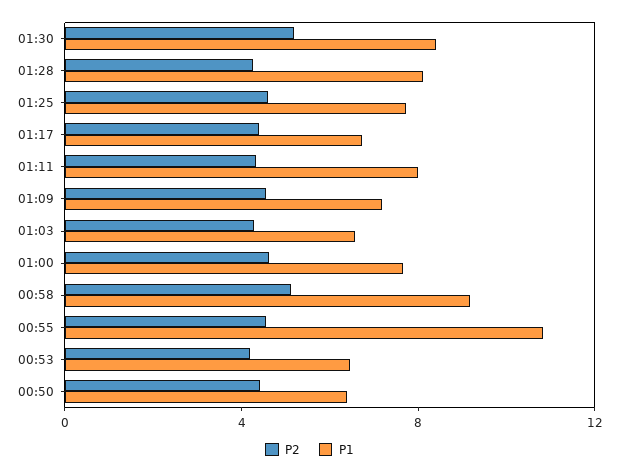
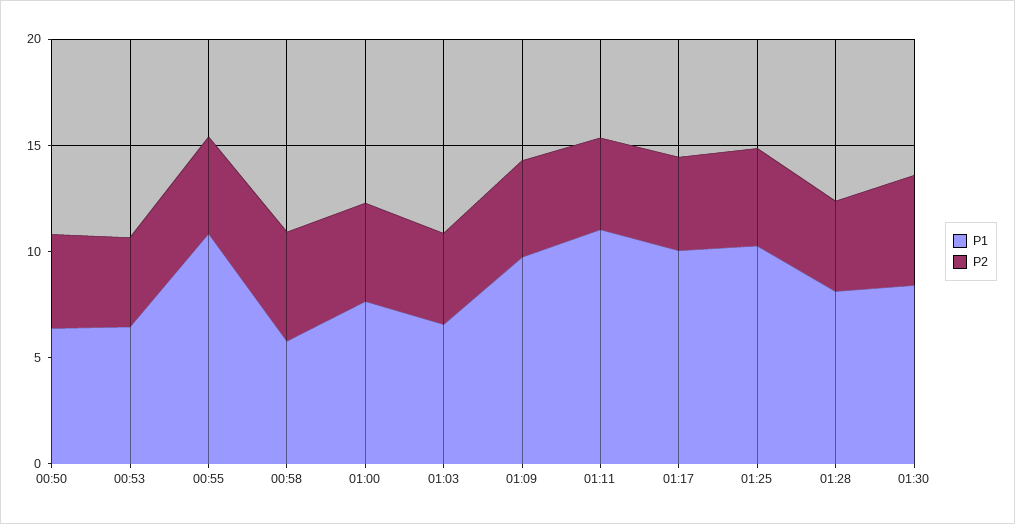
P1, 01:25: 8 -> 10
P1, 01:17: 7 -> 10
P1, 01:11: 8 -> 11
P1, 01:09: 7 -> 10
P1, 00:58: 9 -> 6

